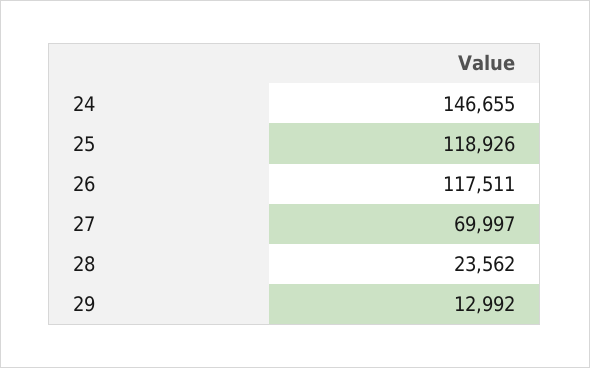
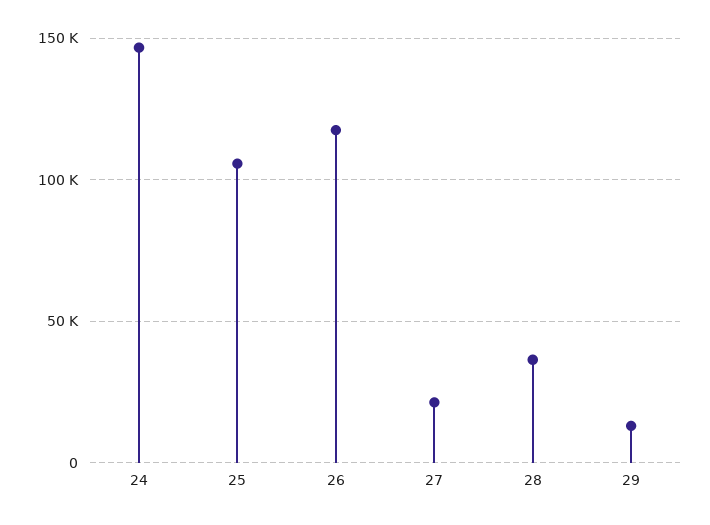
25: 118926 -> 105000
27: 69997 -> 20000
28: 23562 -> 35000

